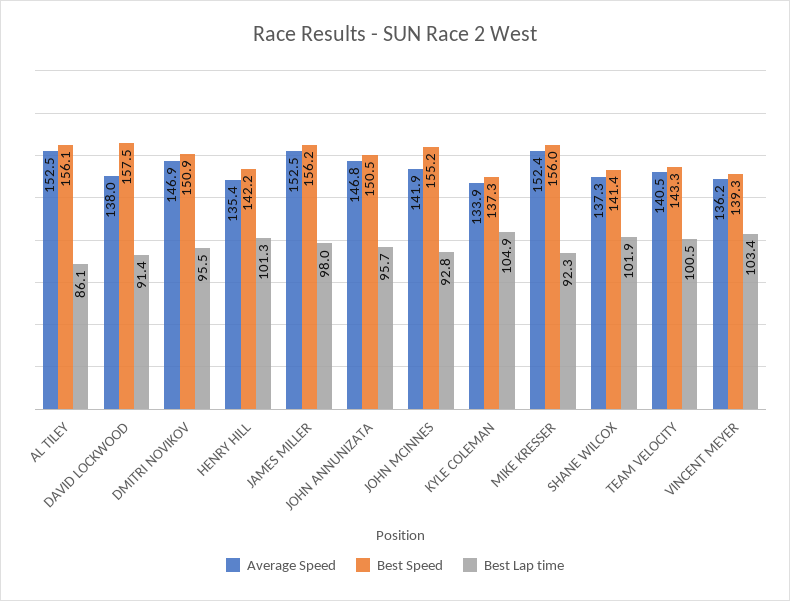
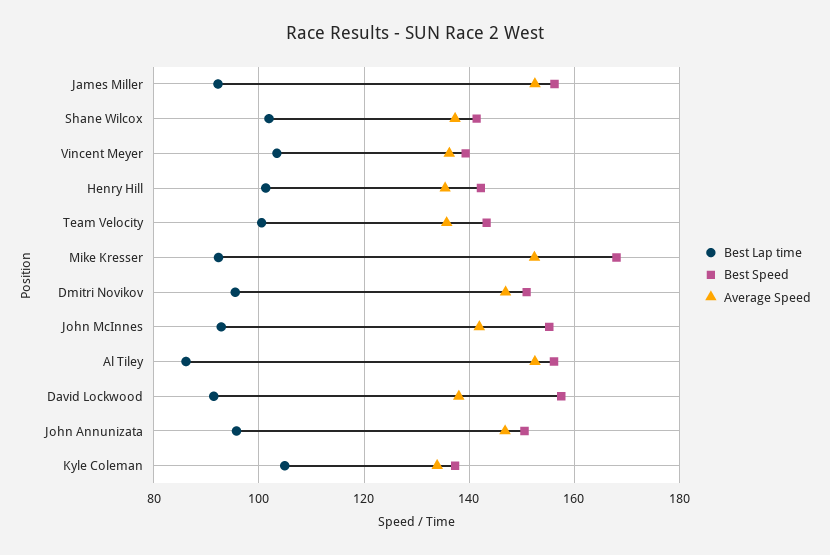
Best Lap time, JAMES MILLER: 98 -> 92
Best Speed, MIKE KRESSER: 156 -> 168
Average Speed, TEAM VELOCITY: 140.5 -> 136

